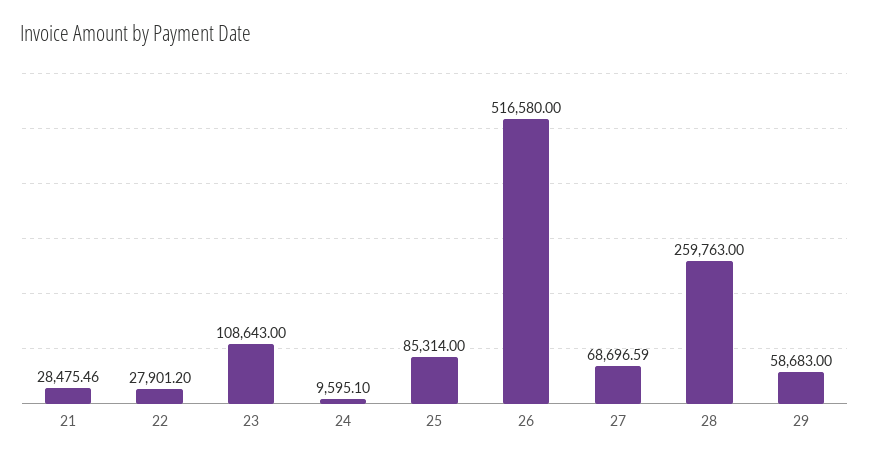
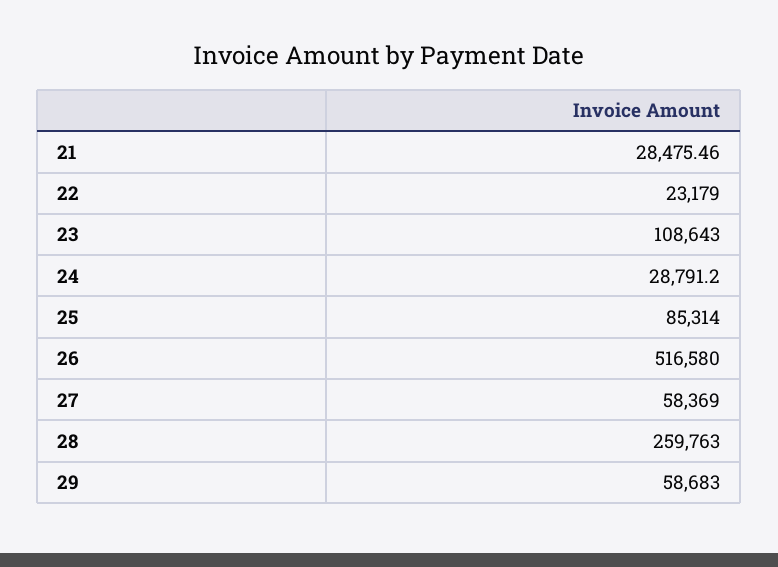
22: 27901.2 -> 23179
24: 9595.1 -> 28791.2
27: 68696.59 -> 58369

